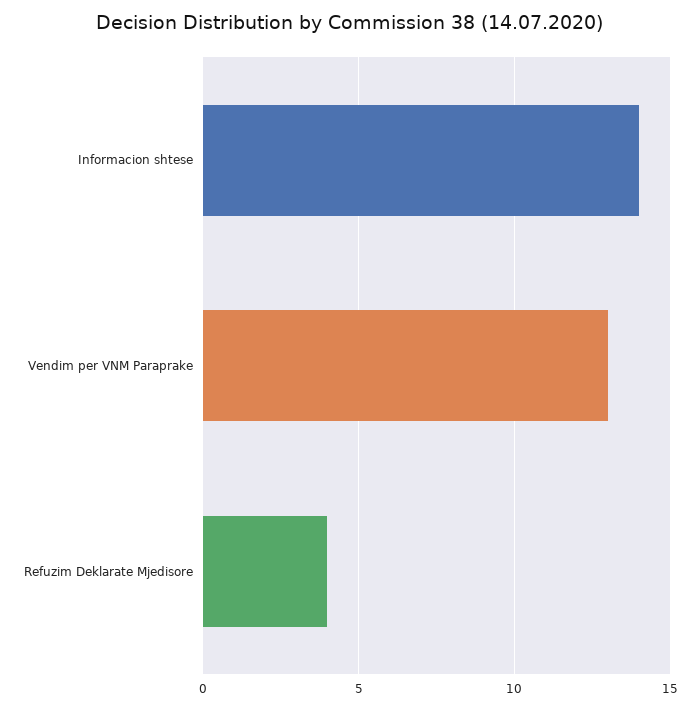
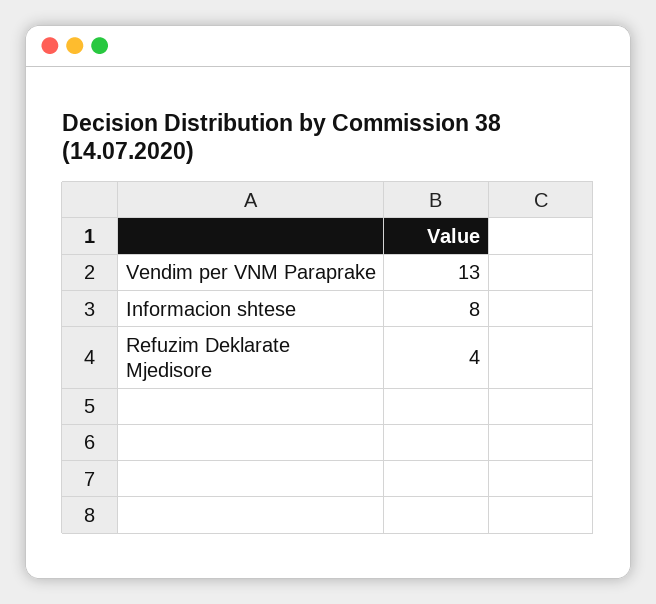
Informacion shtese: 14 -> 8

